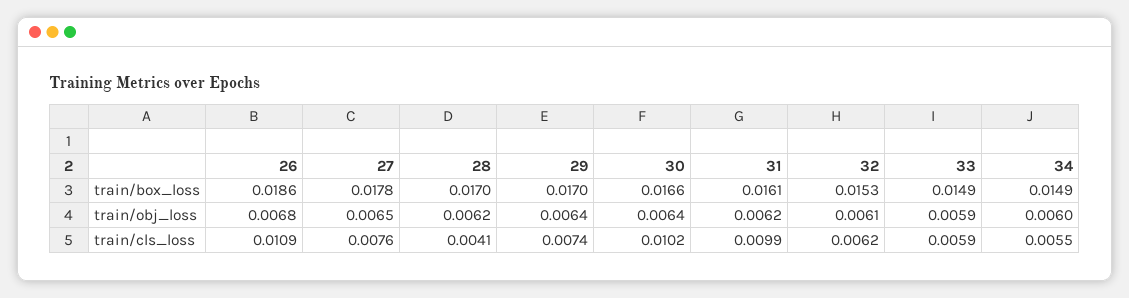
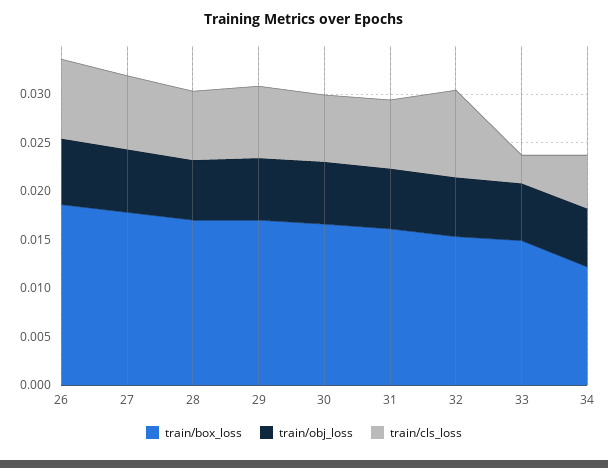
train/box_loss, 34: 0.0149 -> 0.012
train/cls_loss, 26: 0.0109 -> 0.008
train/cls_loss, 28: 0.0041 -> 0.007
train/cls_loss, 30: 0.0102 -> 0.007
train/cls_loss, 31: 0.0099 -> 0.007
train/cls_loss, 32: 0.0062 -> 0.009
train/cls_loss, 33: 0.0059 -> 0.003

